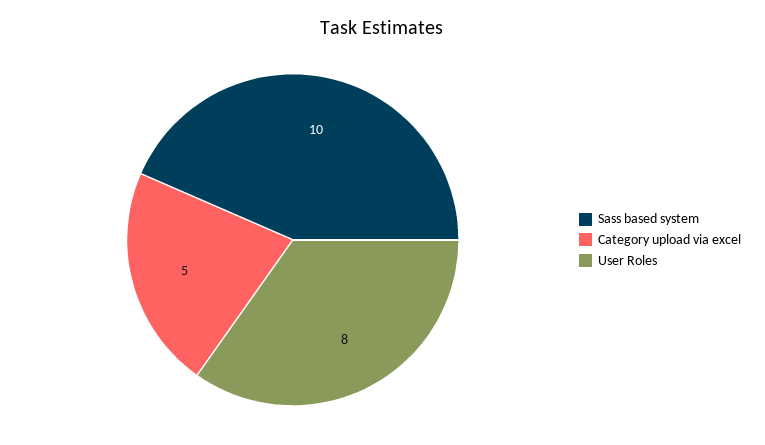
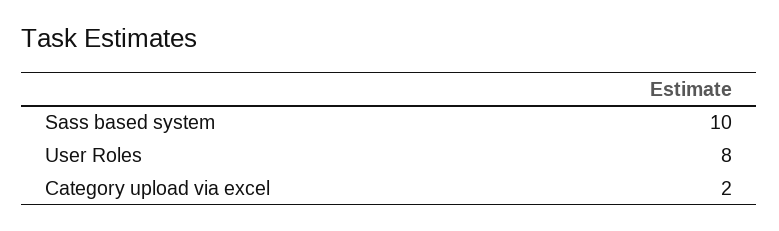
Category upload via excel: 5 -> 2

